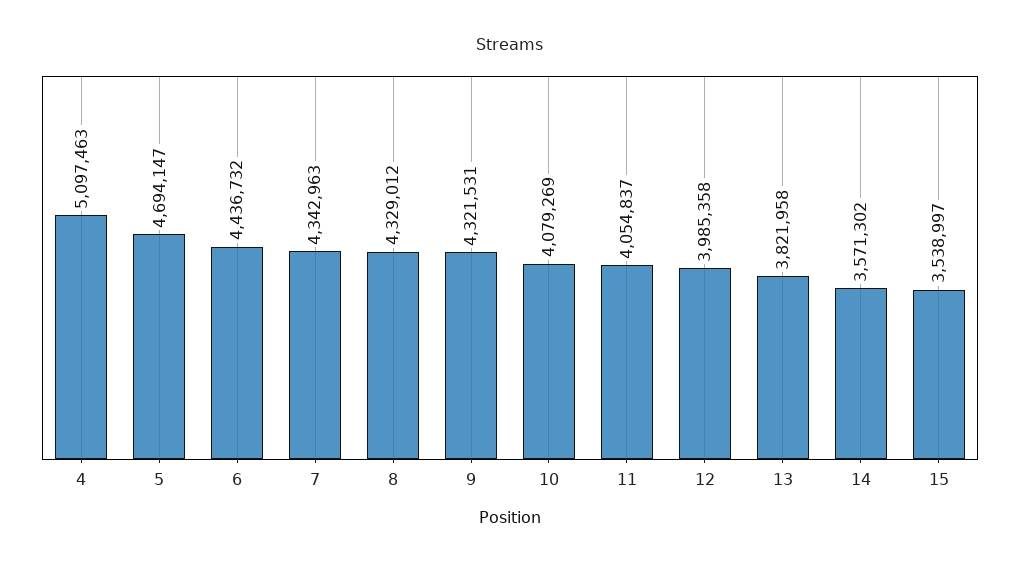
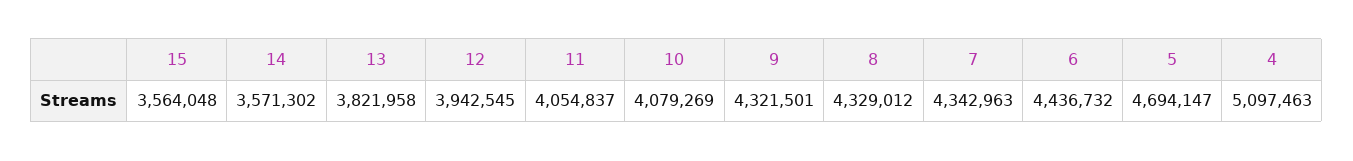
9: 4321531 -> 4321501
12: 3985358 -> 3942545
15: 3538997 -> 3564048

